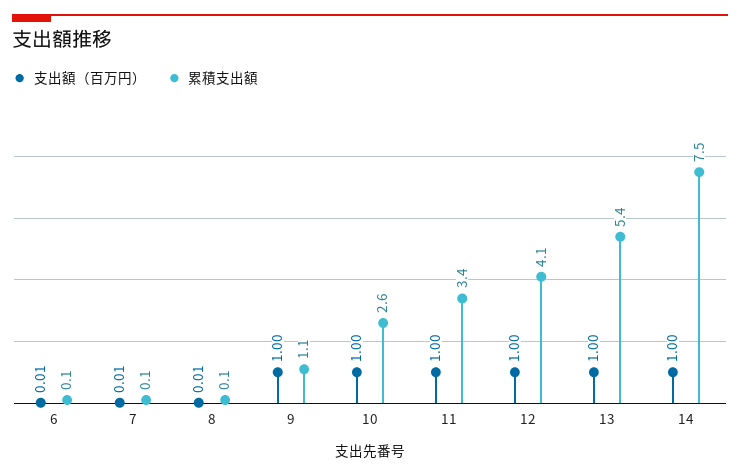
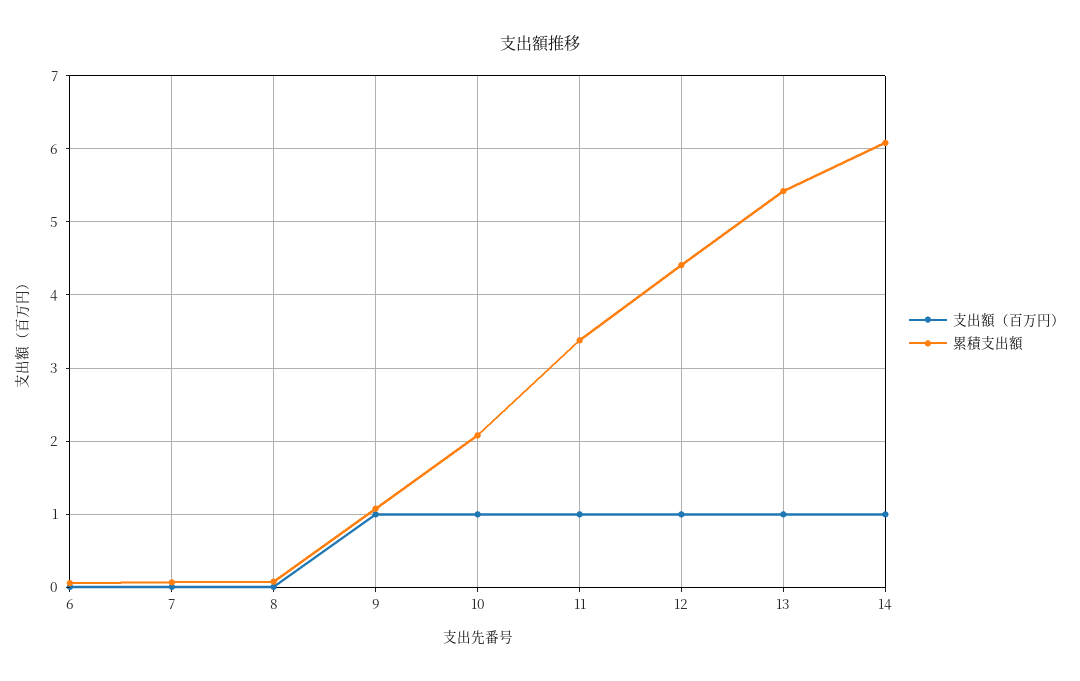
累積支出額, 10: 2.6 -> 2.1
累積支出額, 12: 4.1 -> 4.4
累積支出額, 14: 7.5 -> 6.1

